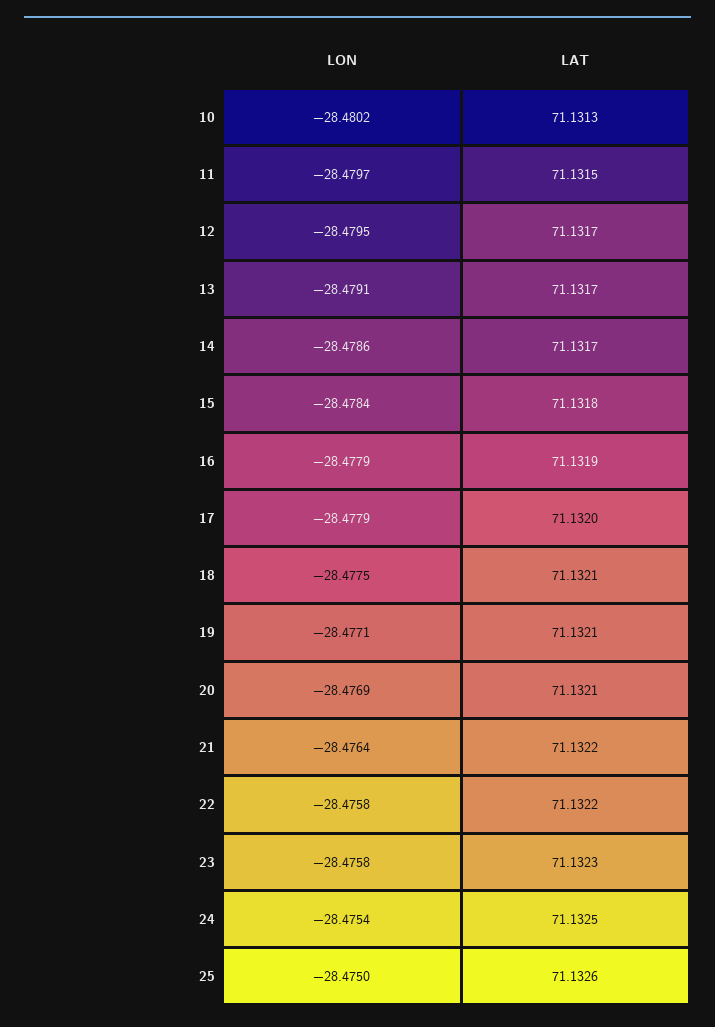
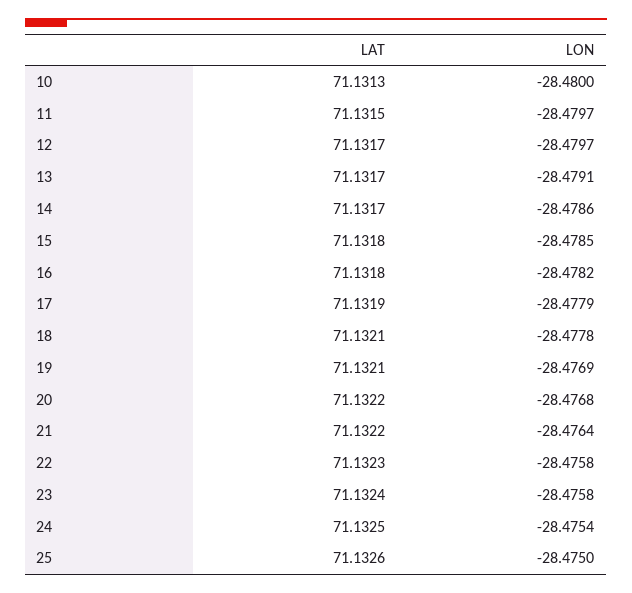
LON, 10: -28.4802 -> -28.48
LON, 12: -28.4795 -> -28.4797
LON, 15: -28.4784 -> -28.4785
LON, 16: -28.4779 -> -28.4782
LAT, 16: 71.1319 -> 71.1318
LAT, 17: 71.132 -> 71.1319
LON, 18: -28.4775 -> -28.4778
LON, 19: -28.4771 -> -28.4769
LON, 20: -28.4769 -> -28.4768
LAT, 20: 71.1321 -> 71.1322
LAT, 22: 71.1322 -> 71.1323
LAT, 23: 71.1323 -> 71.1324

